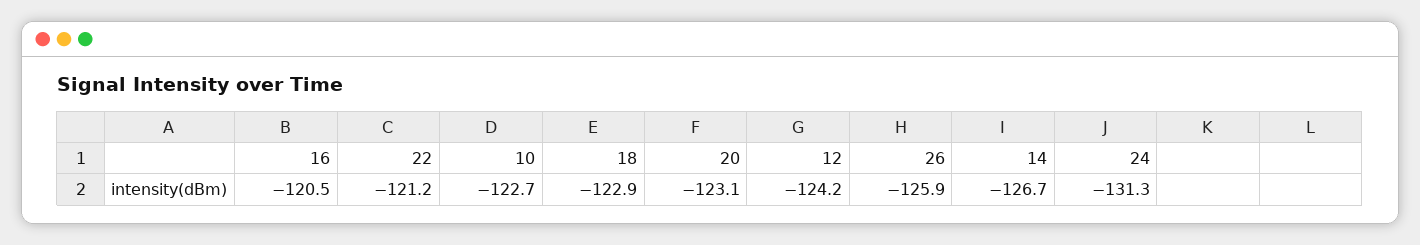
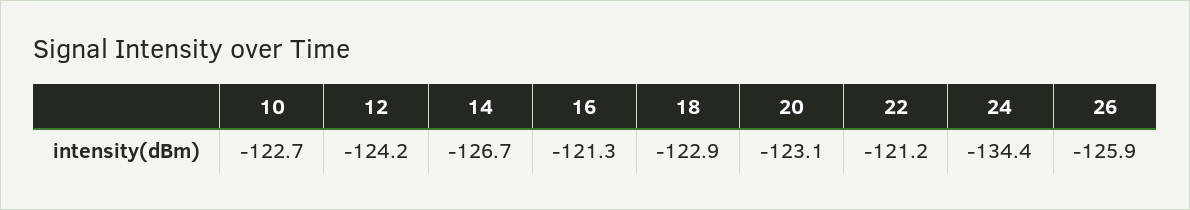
16: -120.5 -> -121.3
24: -131.3 -> -134.4

